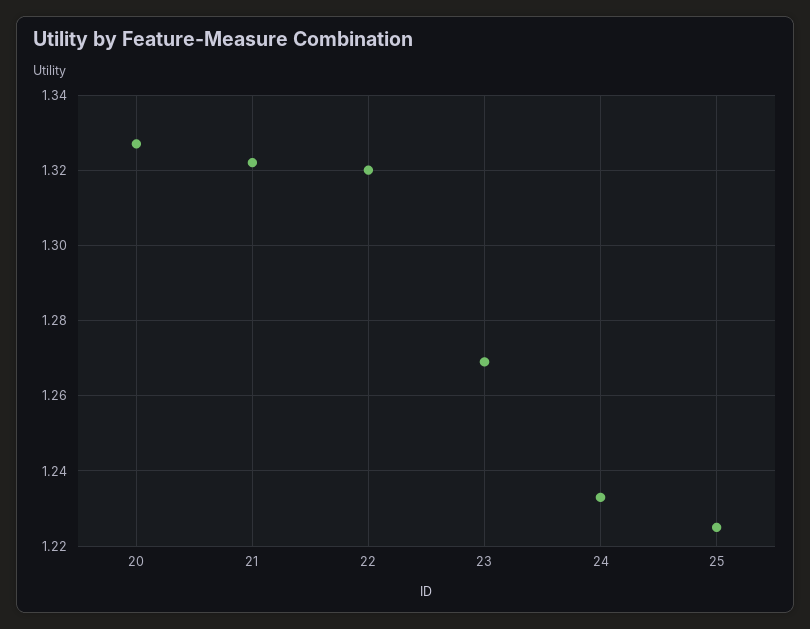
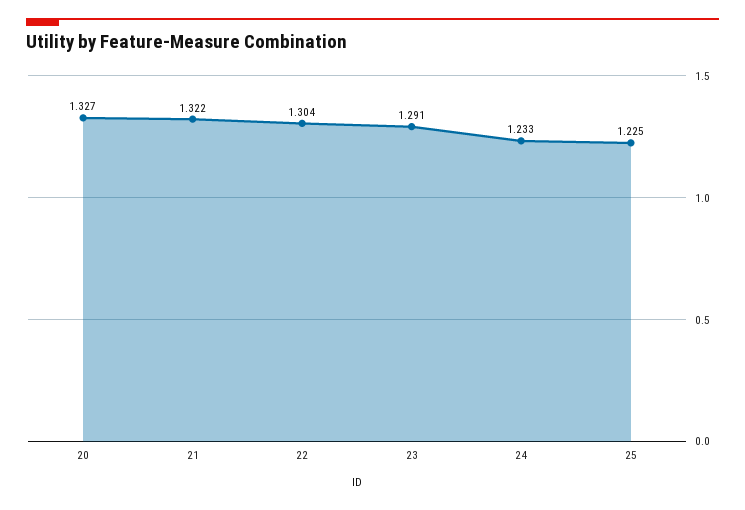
22: 1.32 -> 1.304
23: 1.27 -> 1.291

